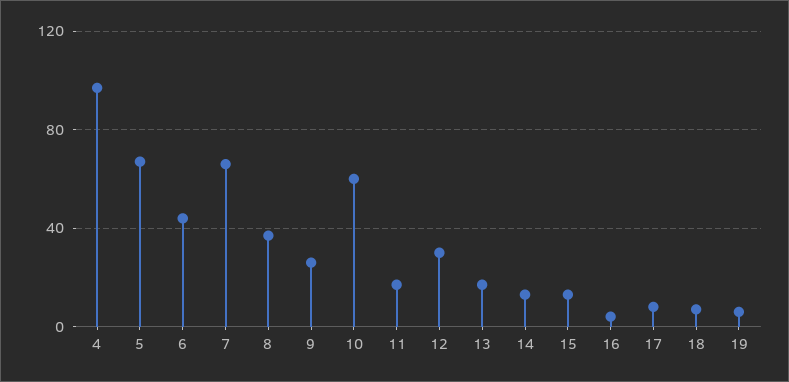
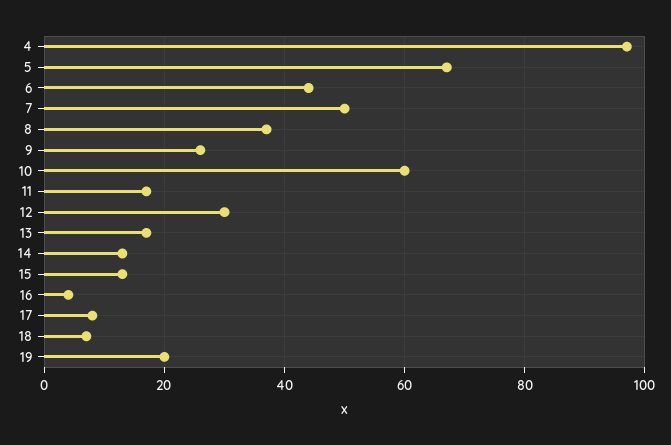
7: 65 -> 50
19: 5 -> 20

